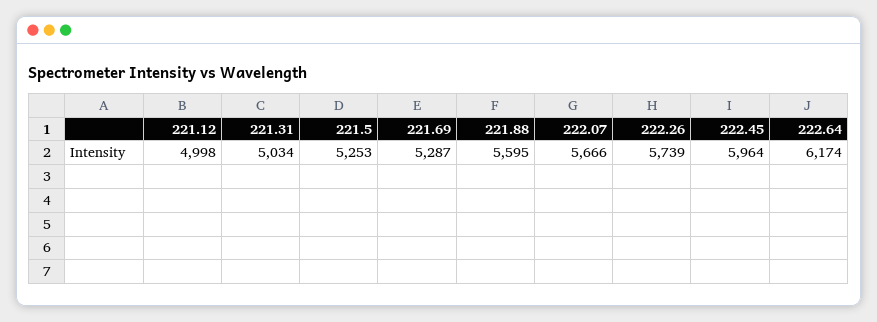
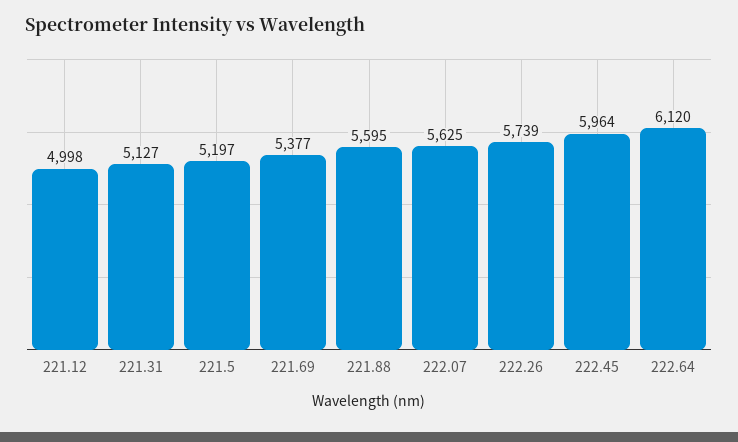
221.31: 5034 -> 5127
221.5: 5253 -> 5197
221.69: 5287 -> 5377
222.07: 5666 -> 5625
222.64: 6174 -> 6120

